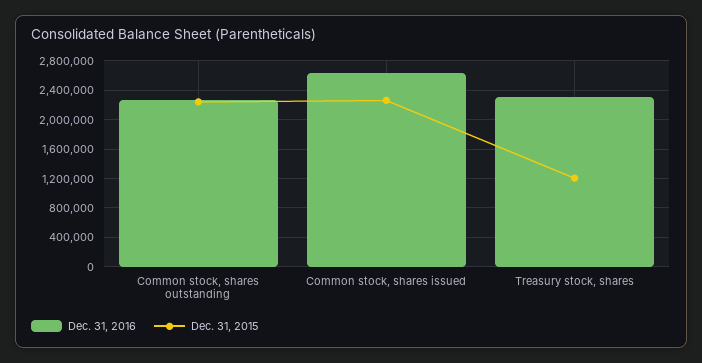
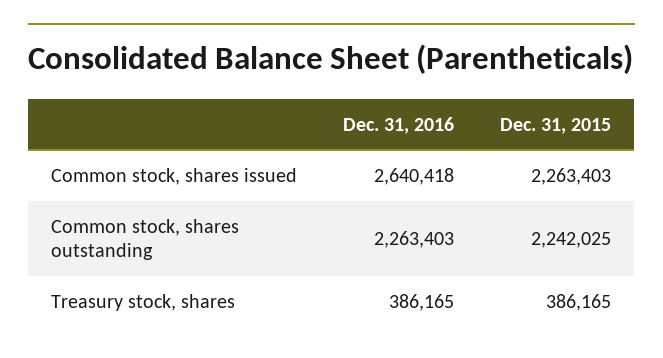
Dec. 31, 2016, Treasury stock, shares: 2300000 -> 386165
Dec. 31, 2015, Treasury stock, shares: 1200000 -> 386165

